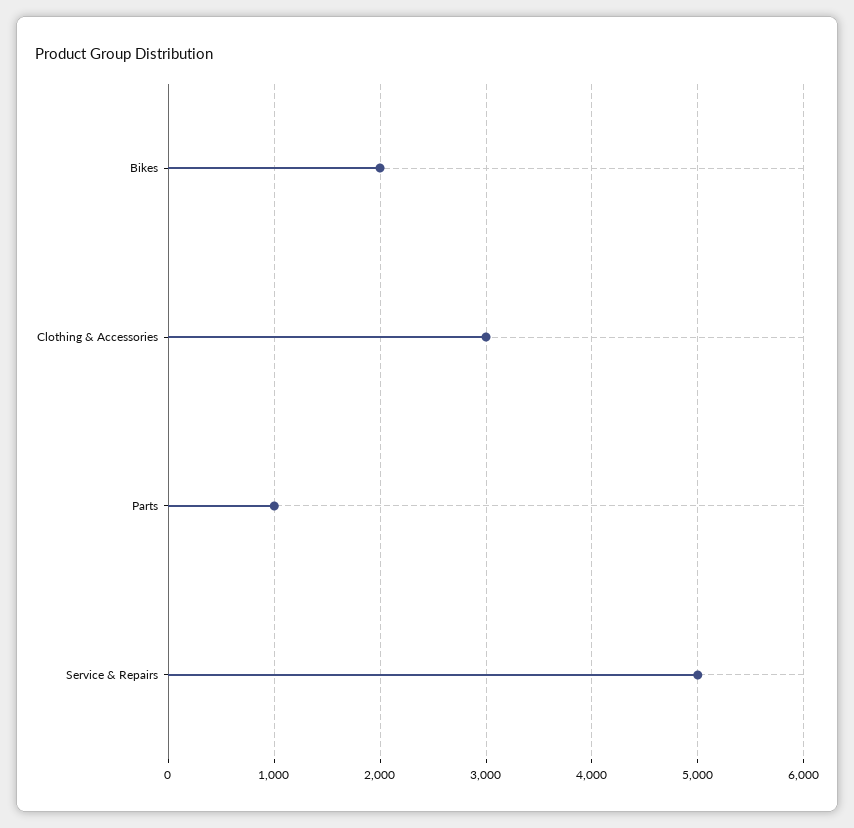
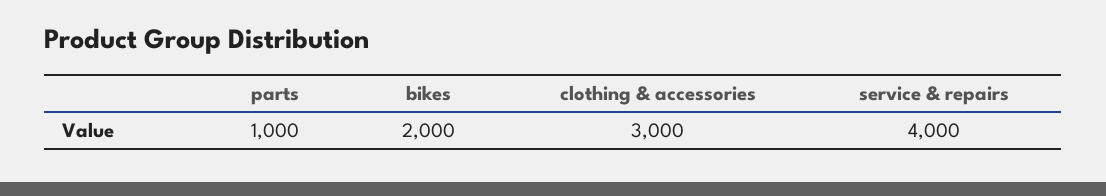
Service & Repairs: 5000 -> 4000

